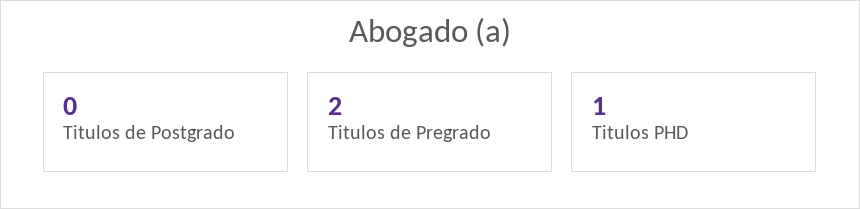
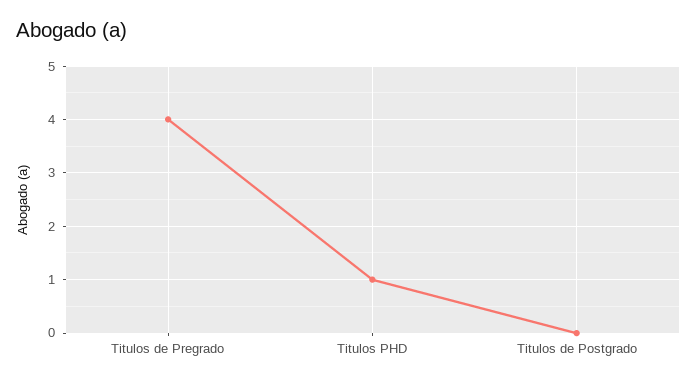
Titulos de Pregrado: 2 -> 4

